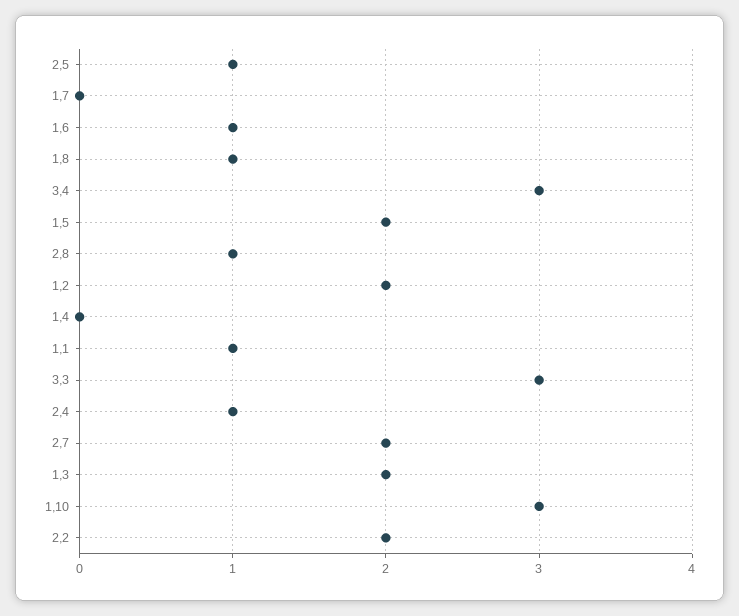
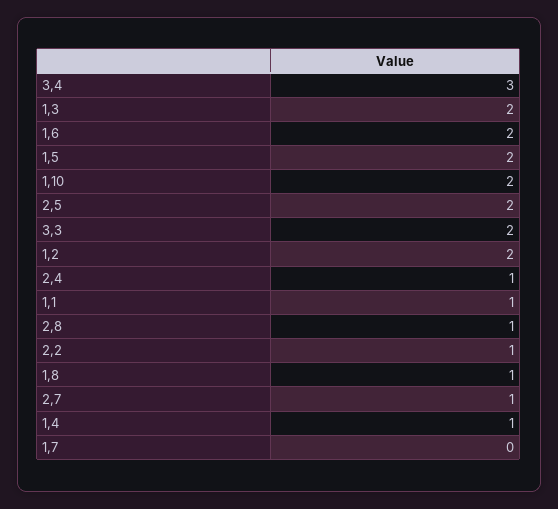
2,5: 1 -> 2
1,6: 1 -> 2
1,4: 0 -> 1
3,3: 3 -> 2
2,7: 2 -> 1
1,10: 3 -> 2
2,2: 2 -> 1

